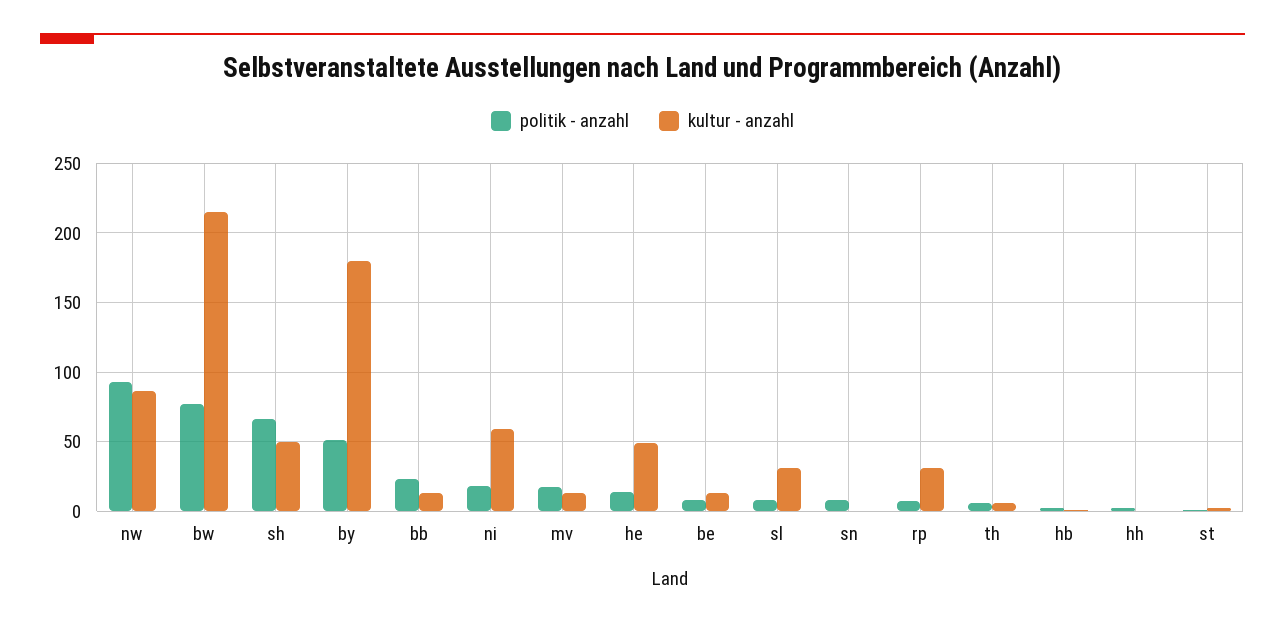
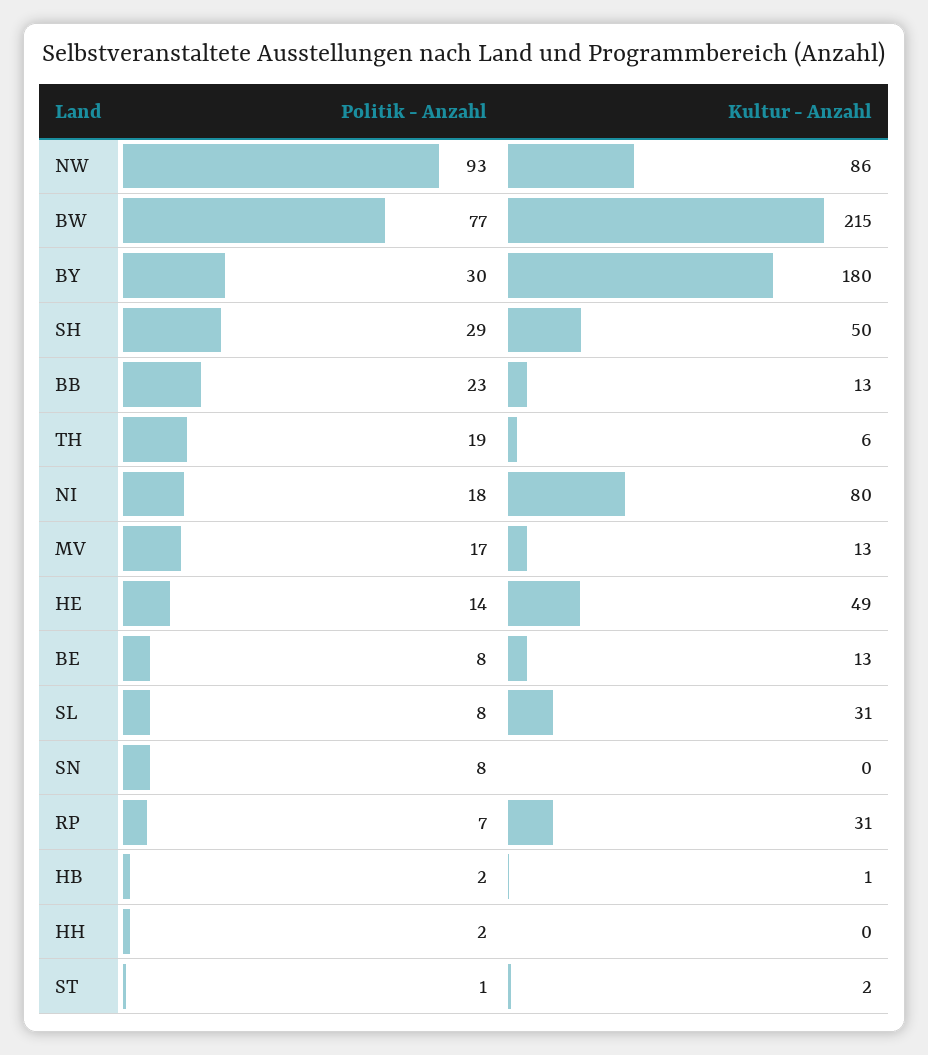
politik - anzahl, sh: 65 -> 29
politik - anzahl, by: 50 -> 30
kultur - anzahl, ni: 60 -> 80
politik - anzahl, th: 5 -> 19

